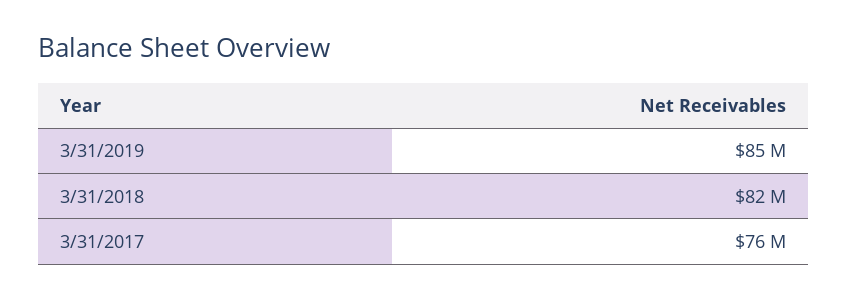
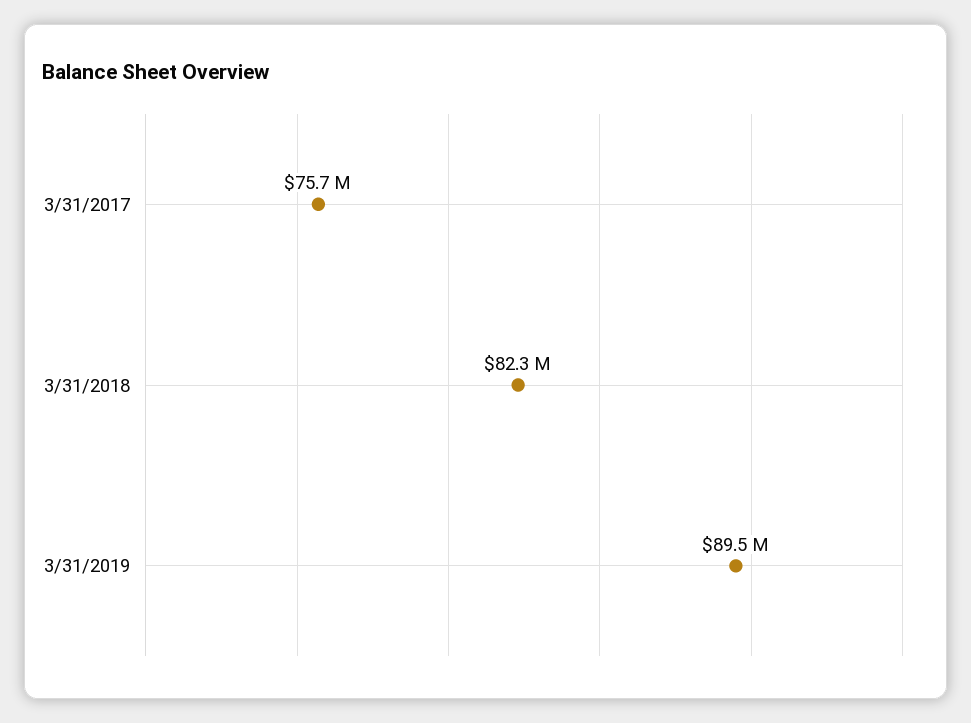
3/31/2019: 85000000 -> 89500000

